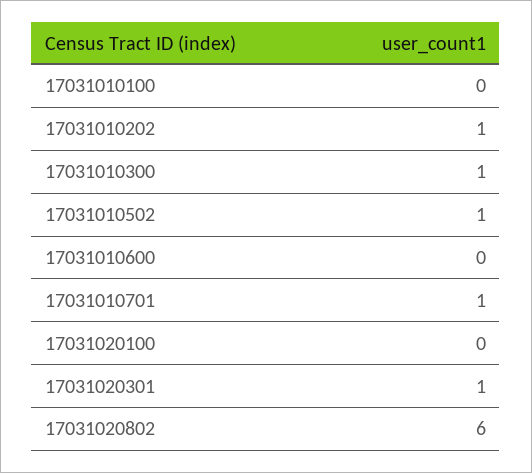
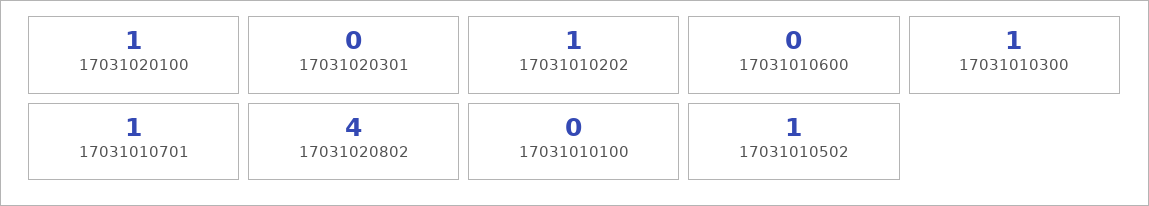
17031020100: 0 -> 1
17031020301: 1 -> 0
17031020802: 6 -> 4

